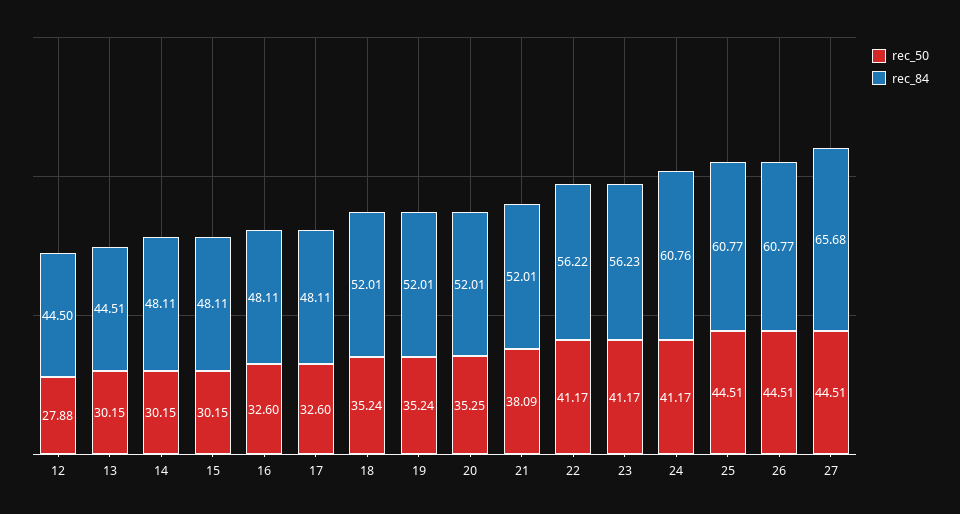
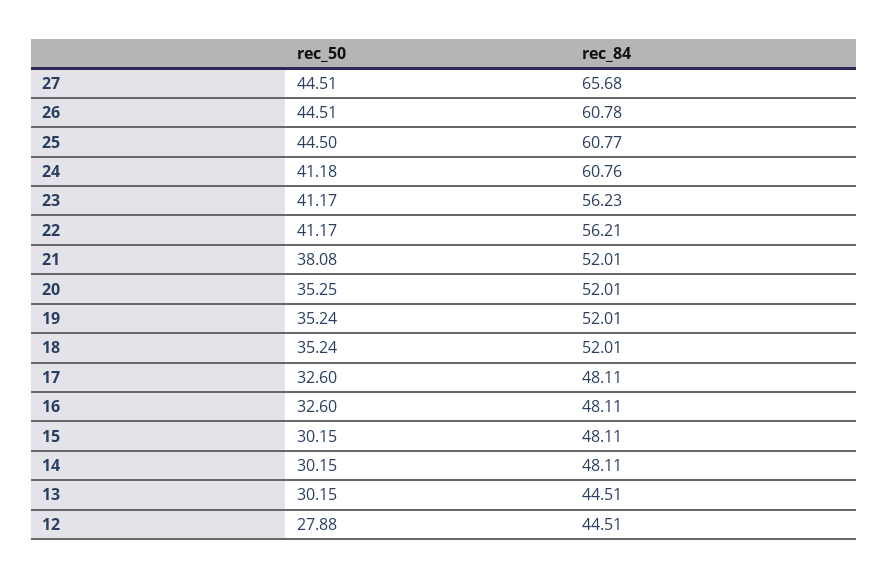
rec_84, 12: 44.5 -> 44.51
rec_50, 21: 38.09 -> 38.08
rec_84, 22: 56.22 -> 56.21
rec_50, 24: 41.17 -> 41.18
rec_50, 25: 44.51 -> 44.5
rec_84, 26: 60.77 -> 60.78

